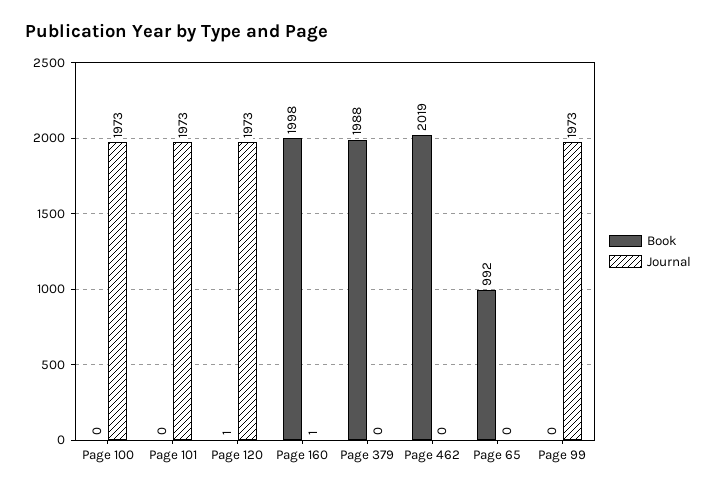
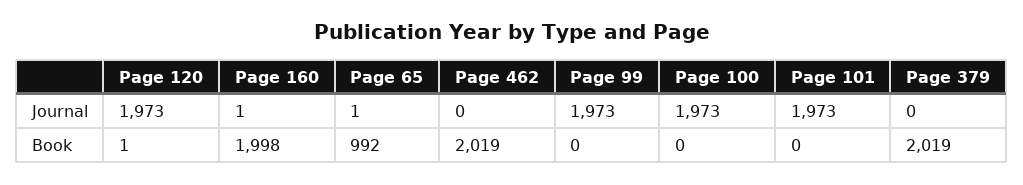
Book, Page 379: 1988 -> 2019
Journal, Page 65: 0 -> 1

